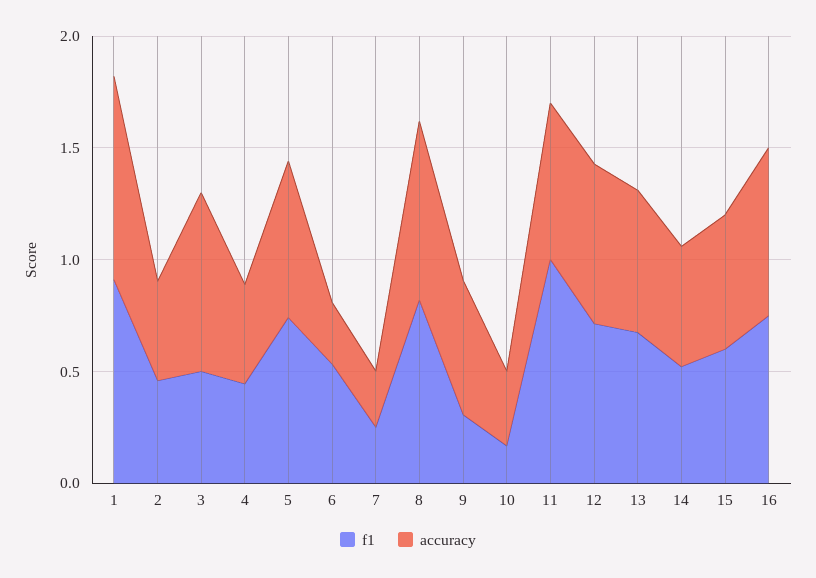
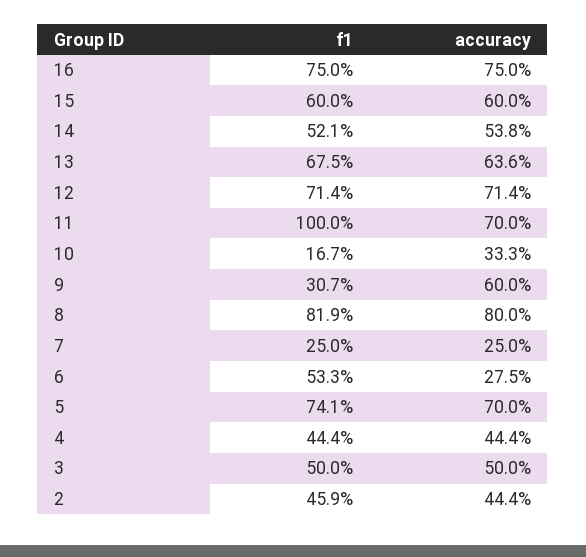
f1, 1: 0.9 -> none
accuracy, 1: 0.9 -> none
accuracy, 3: 0.8 -> 0.5

